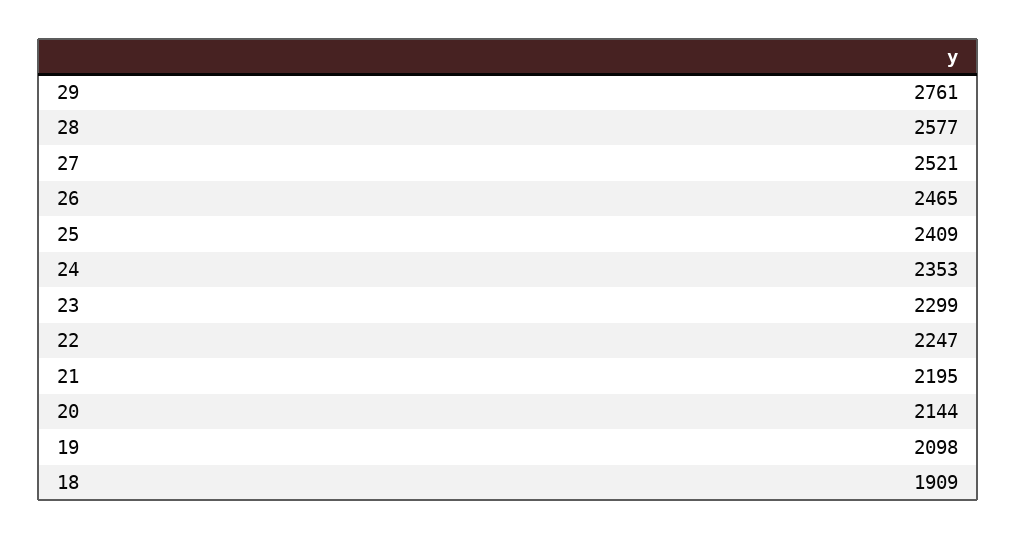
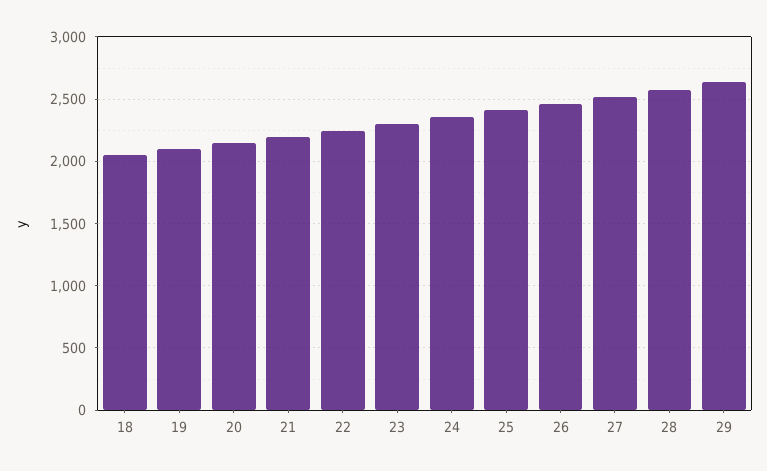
29: 2761 -> 2650
18: 1909 -> 2050

